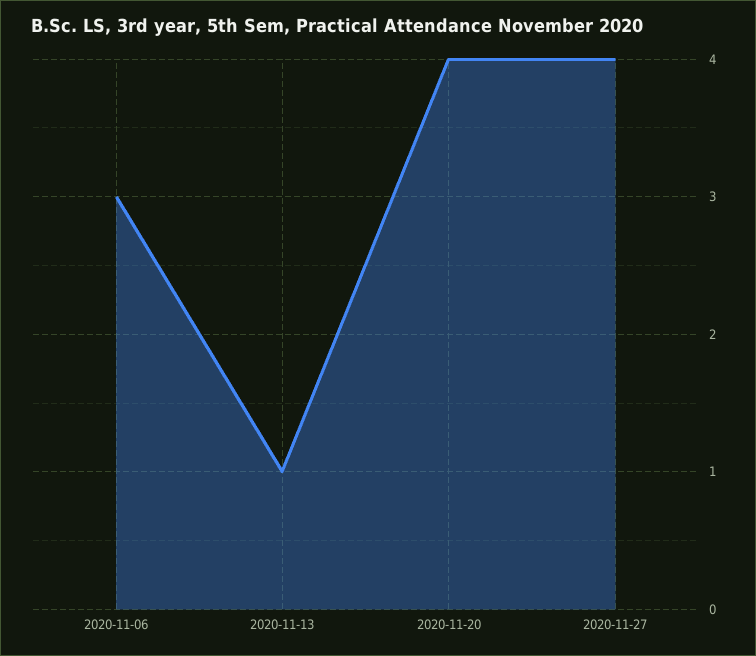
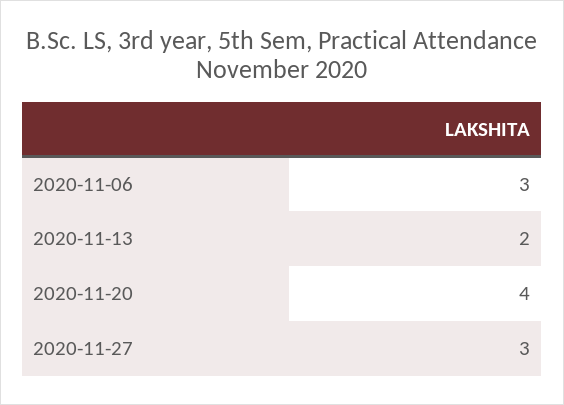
2020-11-13: 1 -> 2
2020-11-27: 4 -> 3

